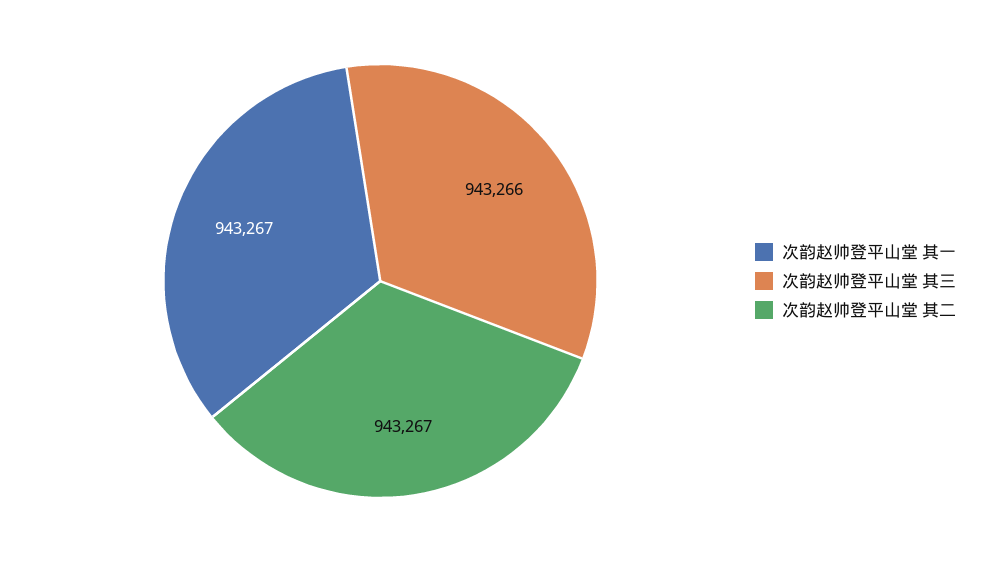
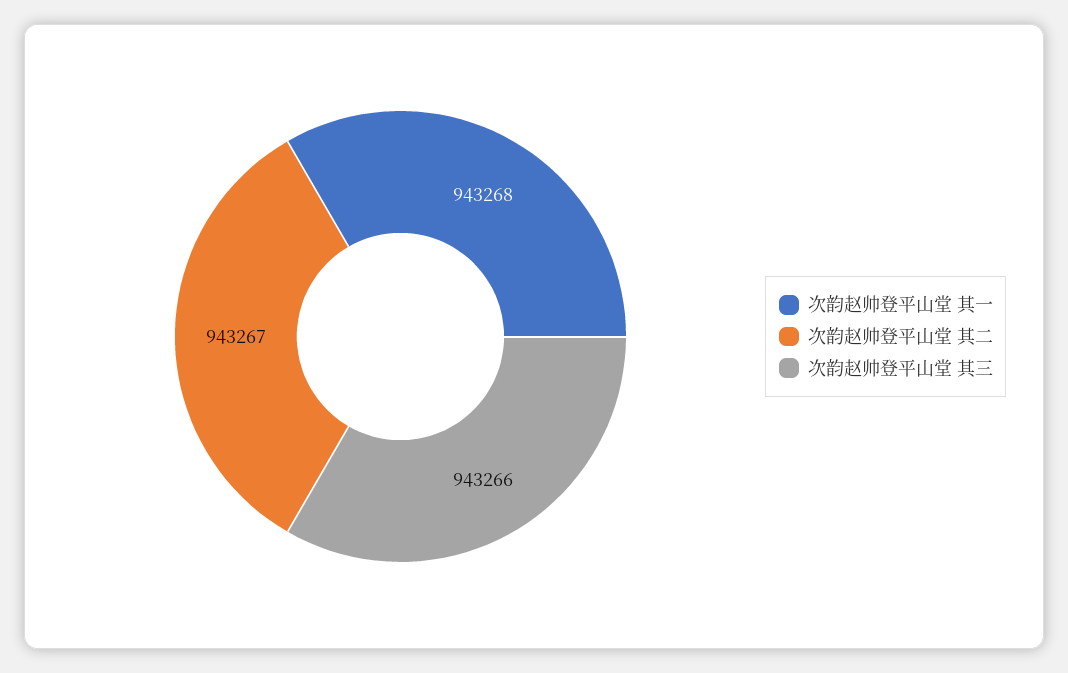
次韵赵帅登平山堂 其一: 943267 -> 943268

